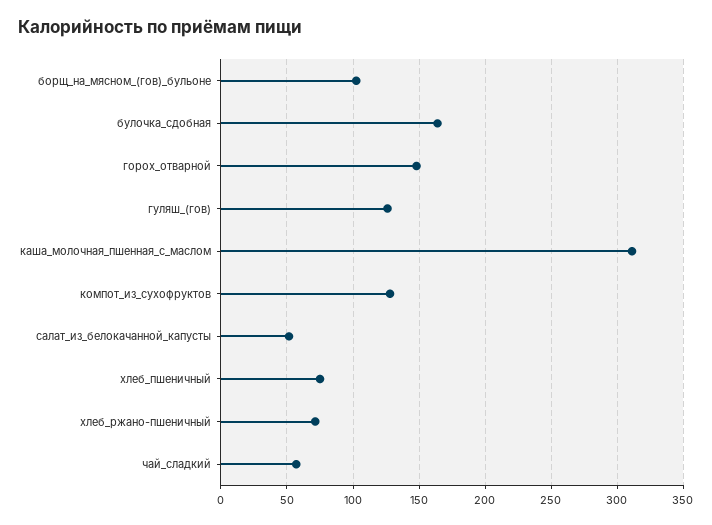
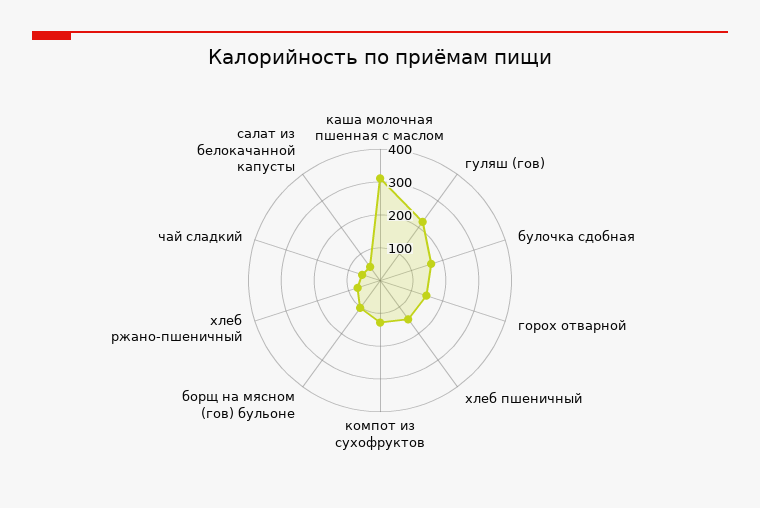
гуляш_(гов): 125 -> 225
хлеб_пшеничный: 75 -> 150

